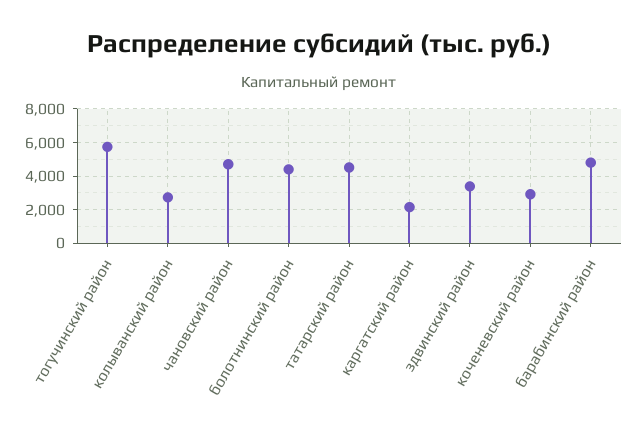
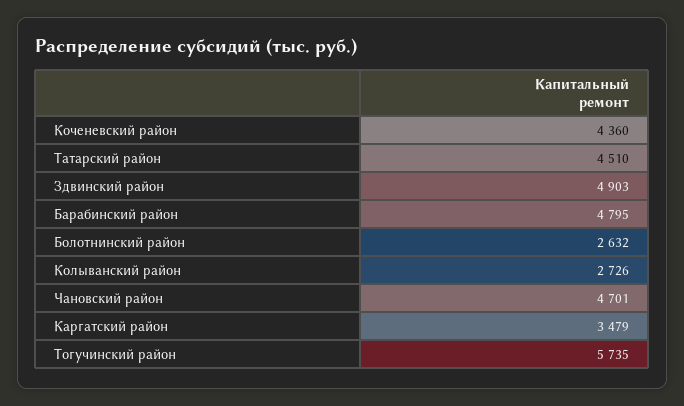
болотнинский район: 4500 -> 2632
каргатский район: 2000 -> 3479
здвинский район: 3500 -> 4903
коченевский район: 3000 -> 4360

